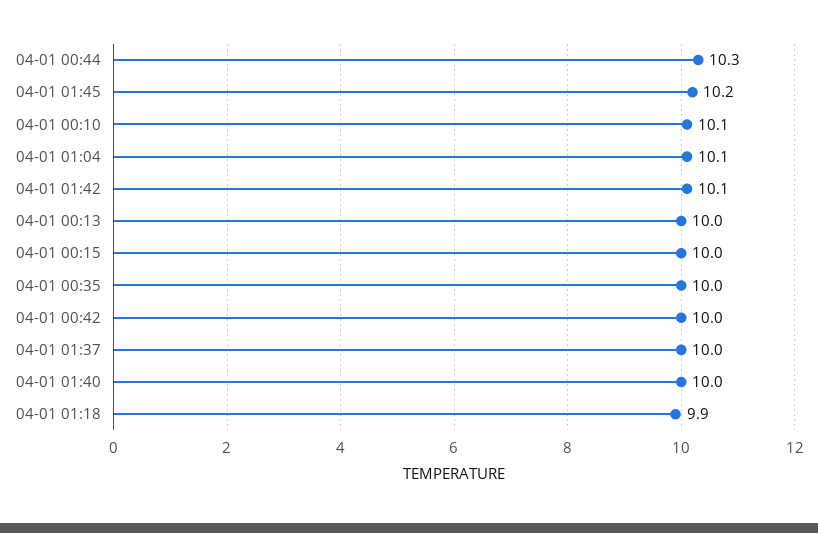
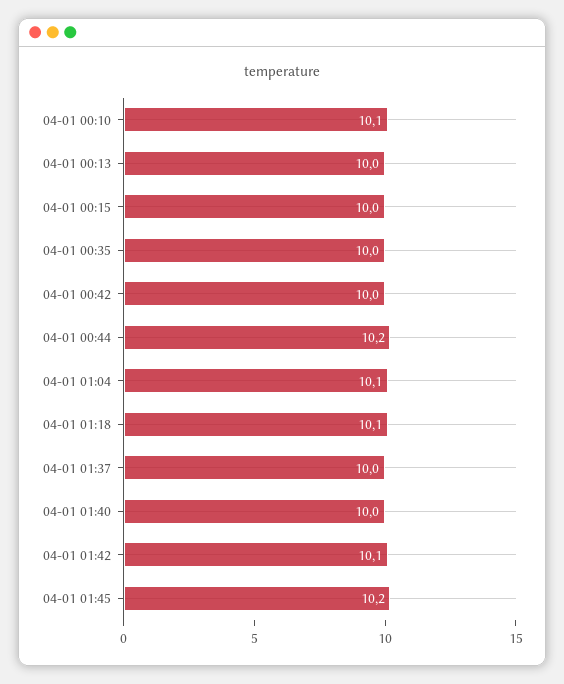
04-01 00:44: 10.3 -> 10.2
04-01 01:18: 9.9 -> 10.1

